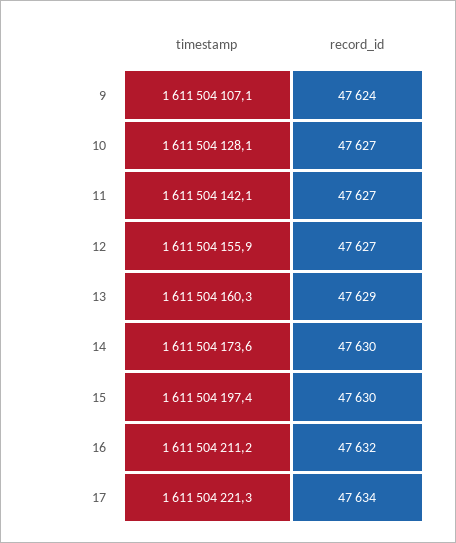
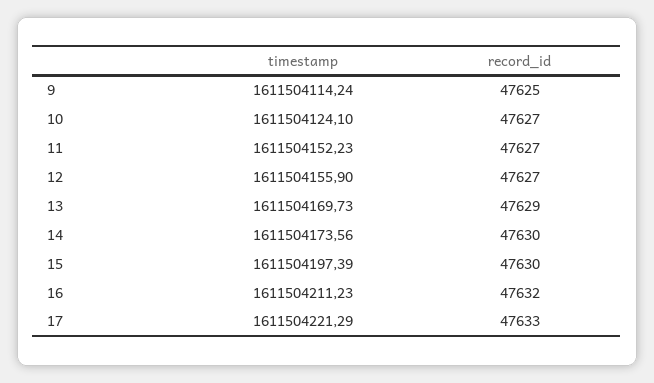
timestamp, 9: 1611504107.1 -> 1611504114.24
record_id, 9: 47624 -> 47625
timestamp, 10: 1611504128.1 -> 1611504124.1
timestamp, 11: 1611504142.1 -> 1611504152.23
timestamp, 13: 1611504160.3 -> 1611504169.73
record_id, 17: 47634 -> 47633

